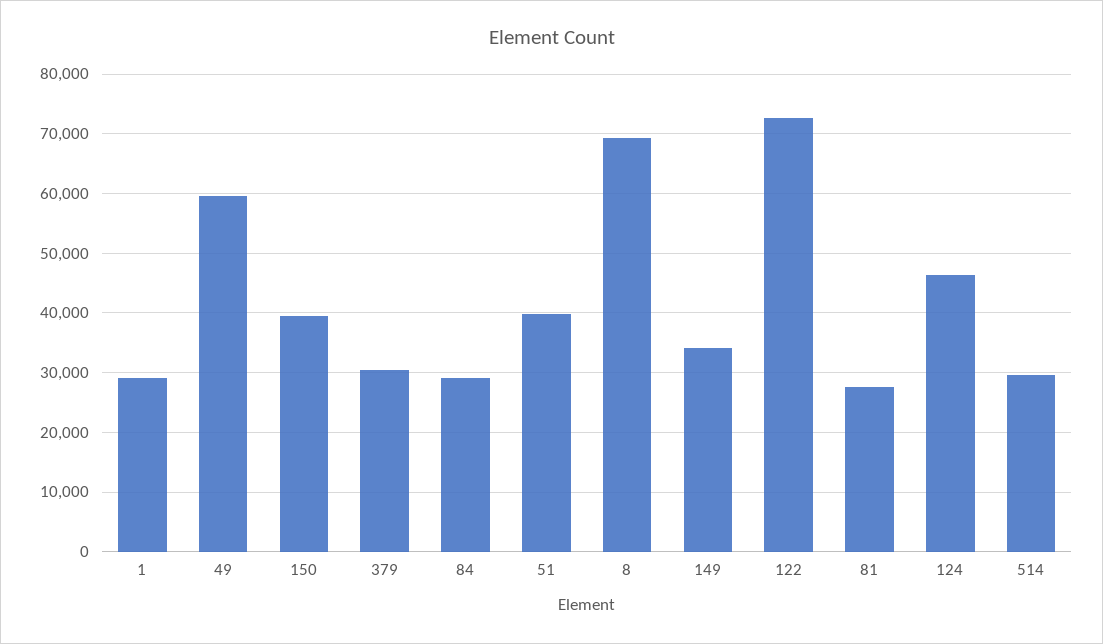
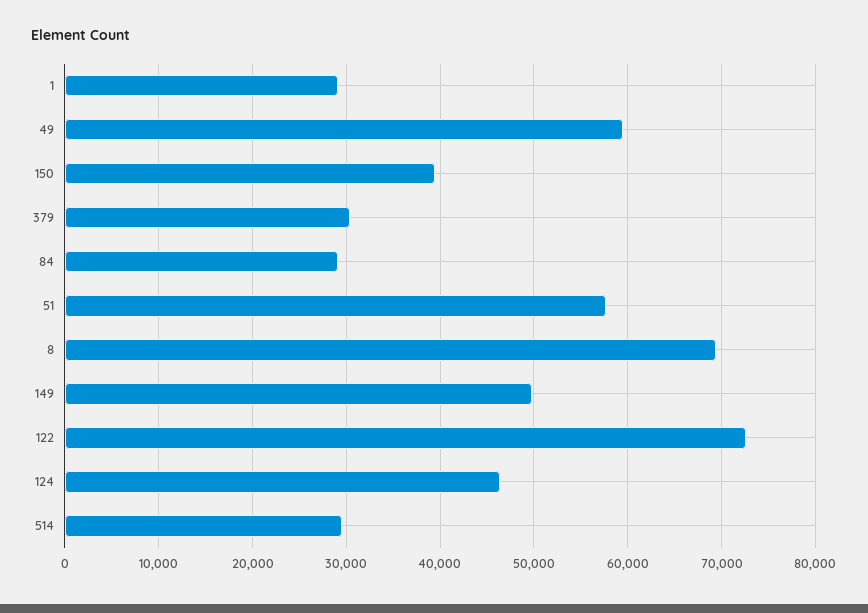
51: 40000 -> 58000
149: 34000 -> 50000
81: 28000 -> none

